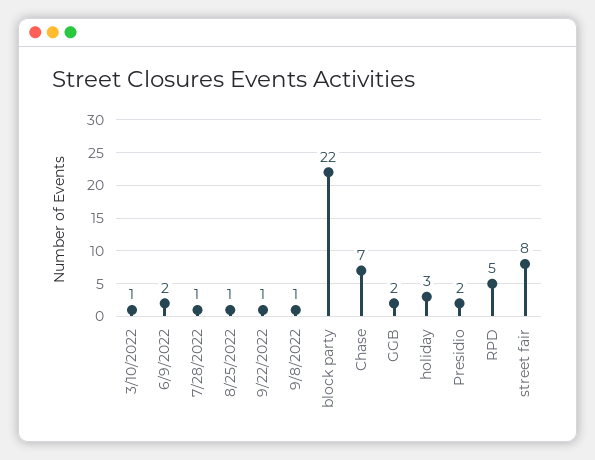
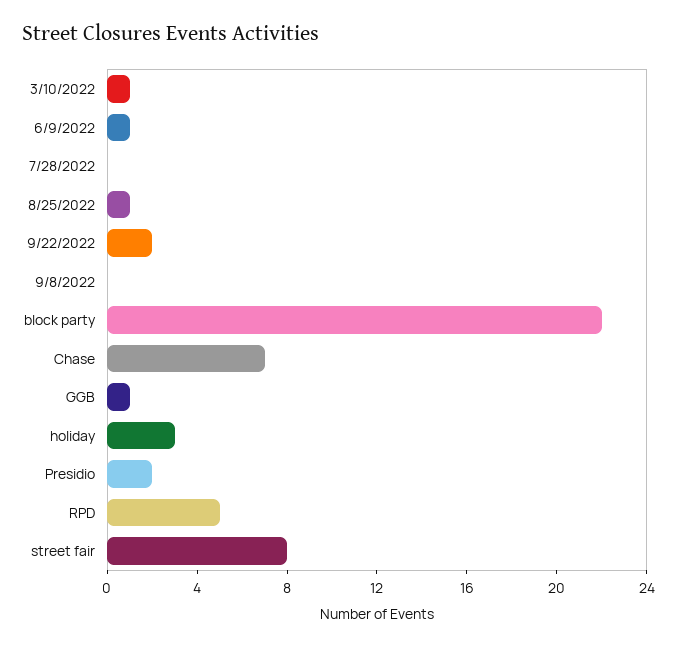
6/9/2022: 2 -> 1
7/28/2022: 1 -> 0
9/22/2022: 1 -> 2
9/8/2022: 1 -> 0
GGB: 2 -> 1

